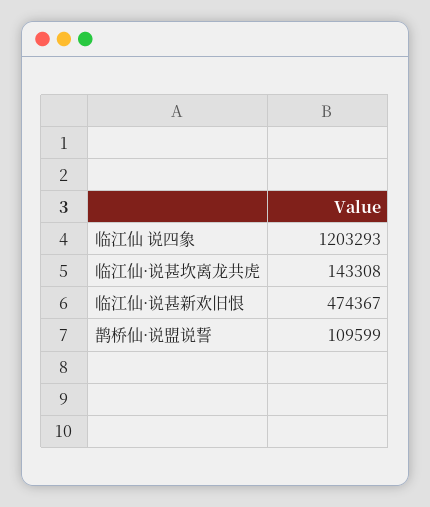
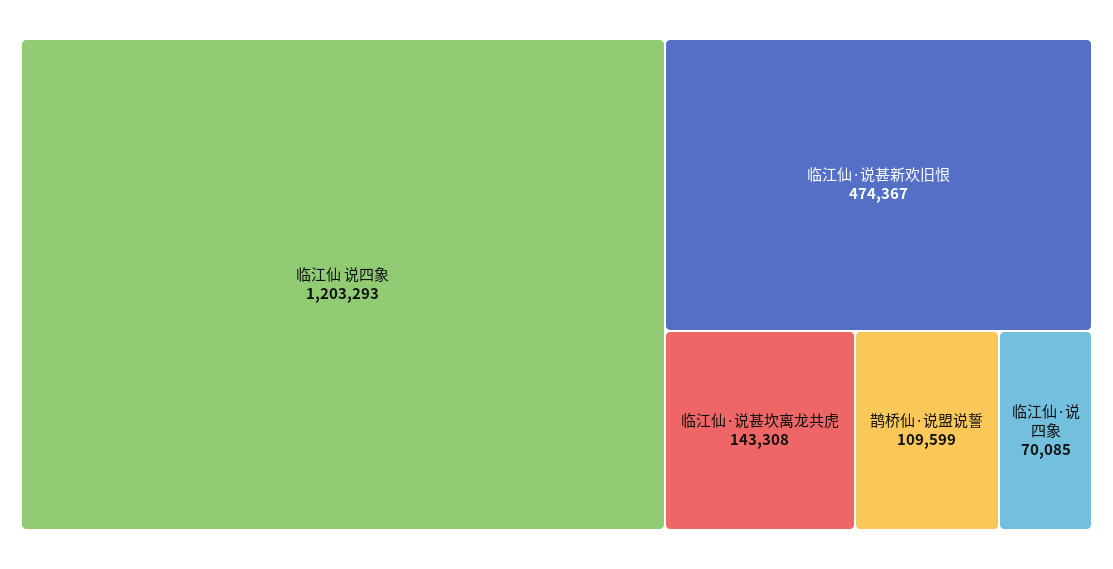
临江仙·说四象: none -> 70085

